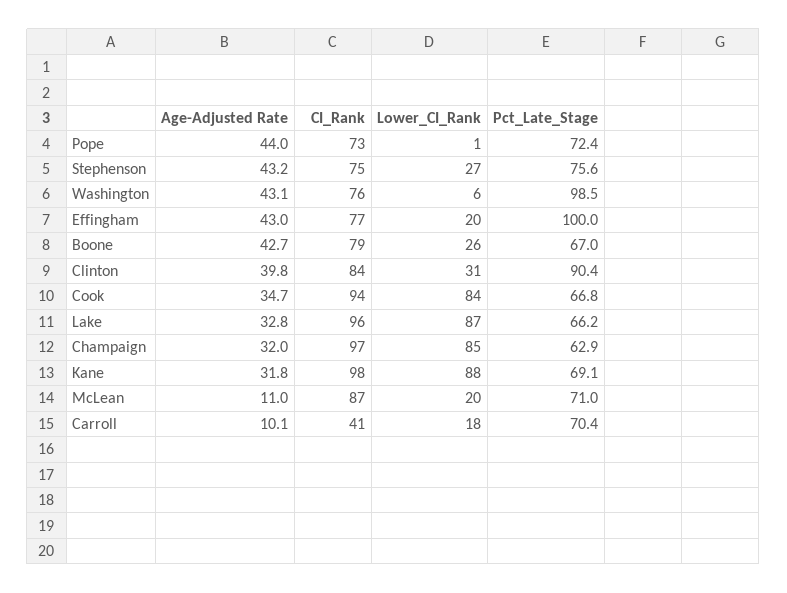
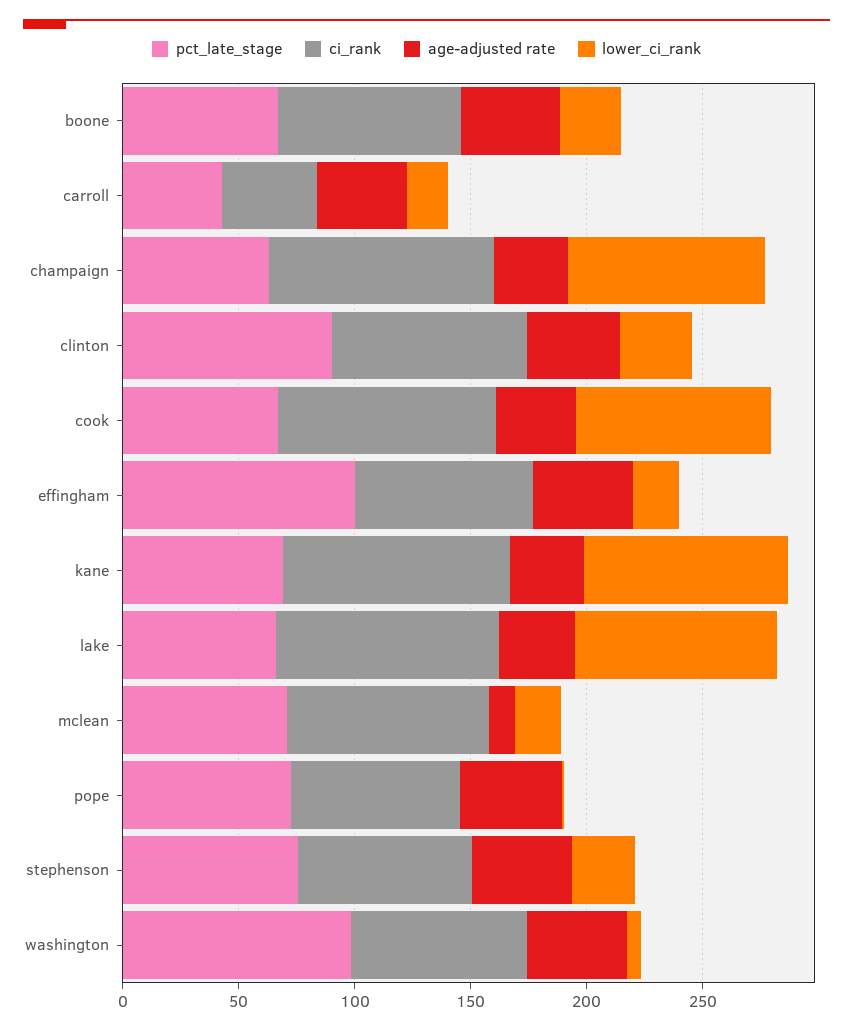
Age-Adjusted Rate, Carroll: 10.1 -> 40
Pct_Late_Stage, Carroll: 70.4 -> 40

